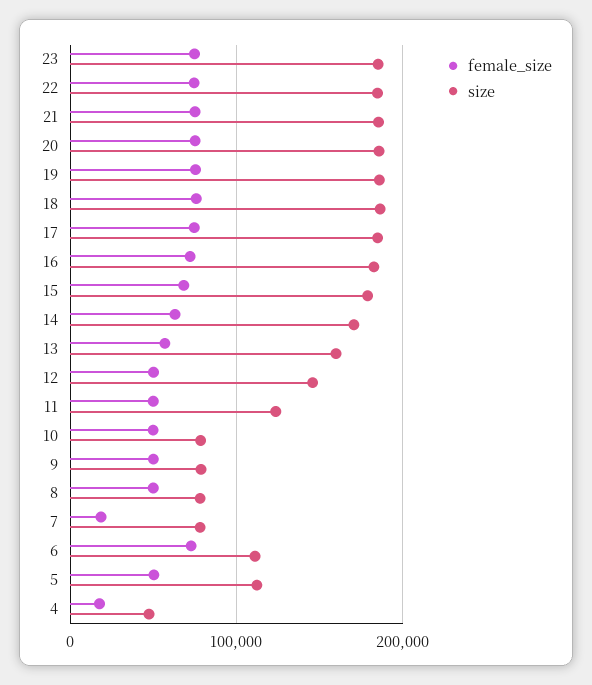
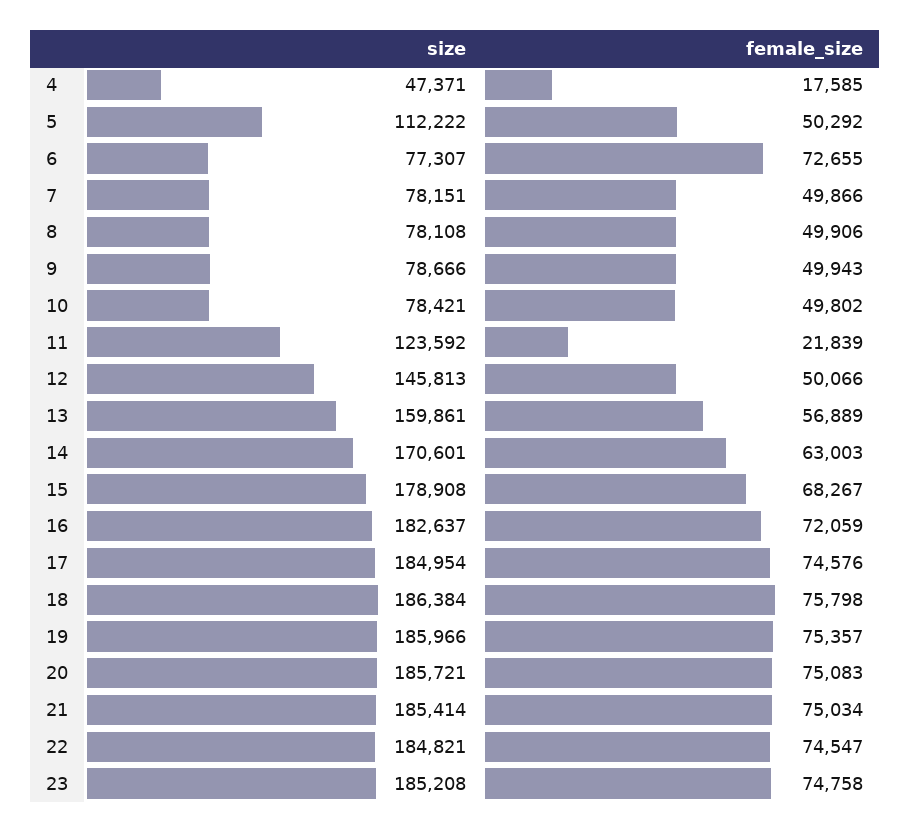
female_size, 11: 50000 -> 21839
female_size, 7: 20000 -> 49866
size, 6: 110000 -> 77307

